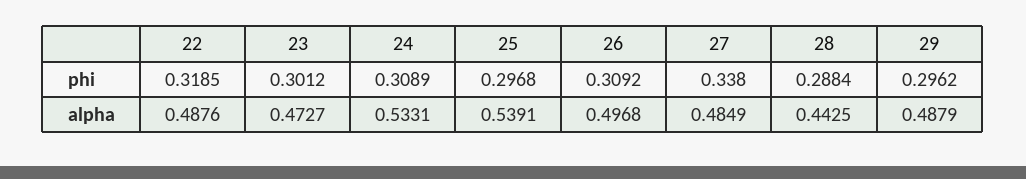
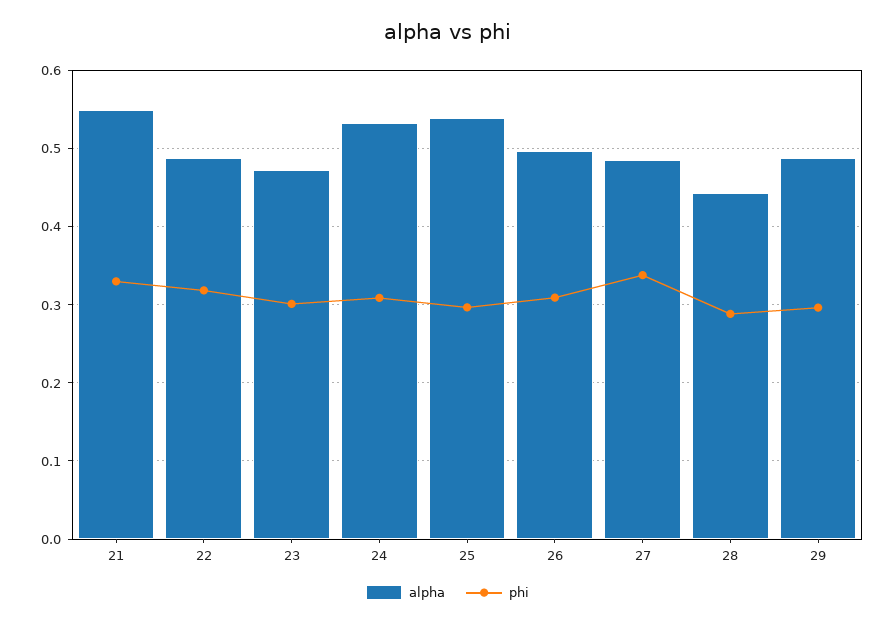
alpha, 21: none -> 0.55
phi, 21: none -> 0.33

